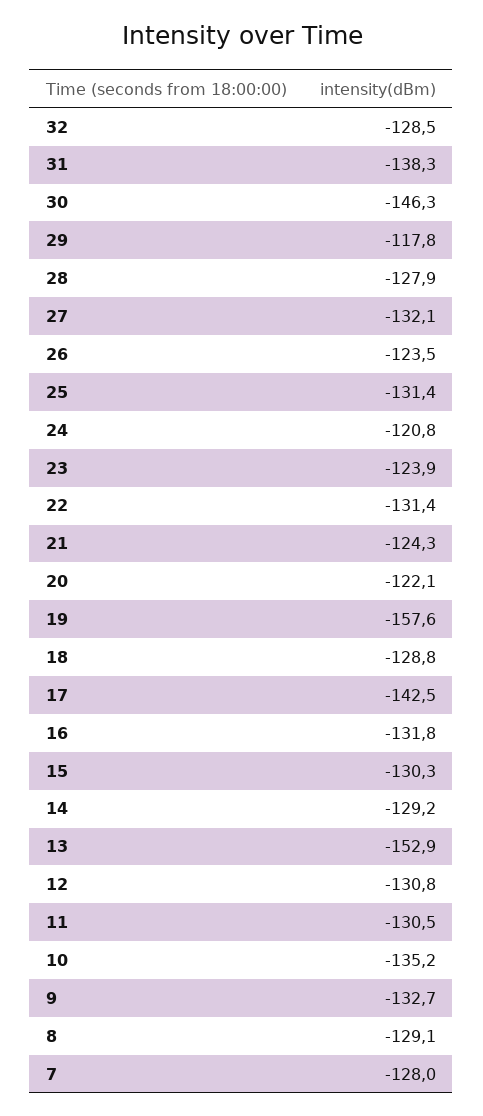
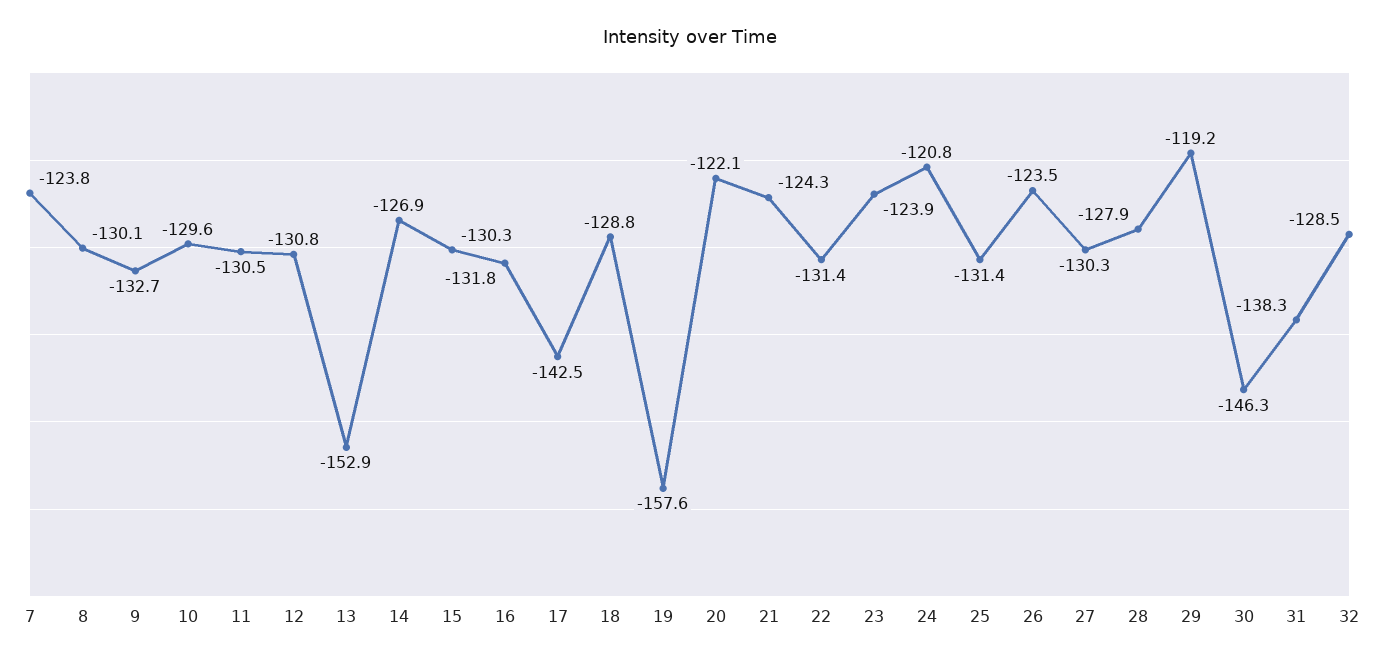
29: -117.8 -> -119.2
27: -132.1 -> -130.3
14: -129.2 -> -126.9
10: -135.2 -> -129.6
8: -129.1 -> -130.1
7: -128 -> -123.8

